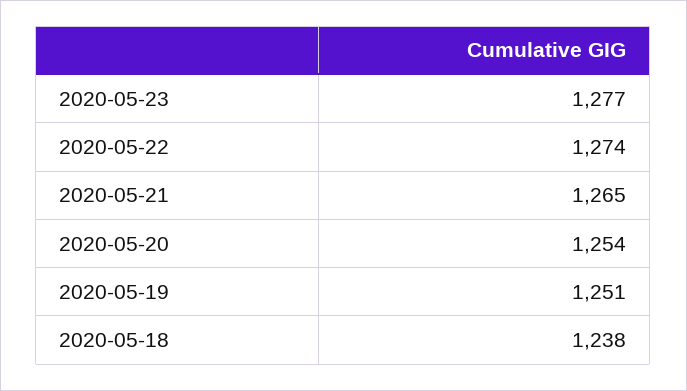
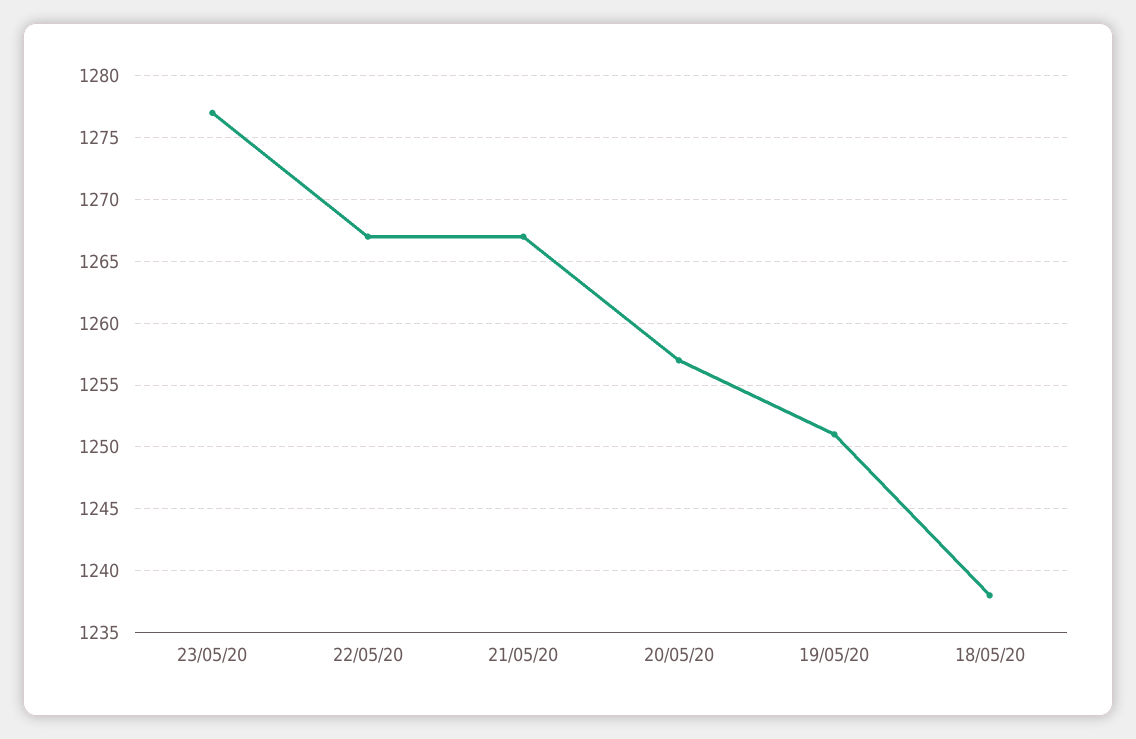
2020-05-22: 1274 -> 1267
2020-05-21: 1265 -> 1267
2020-05-20: 1254 -> 1257

